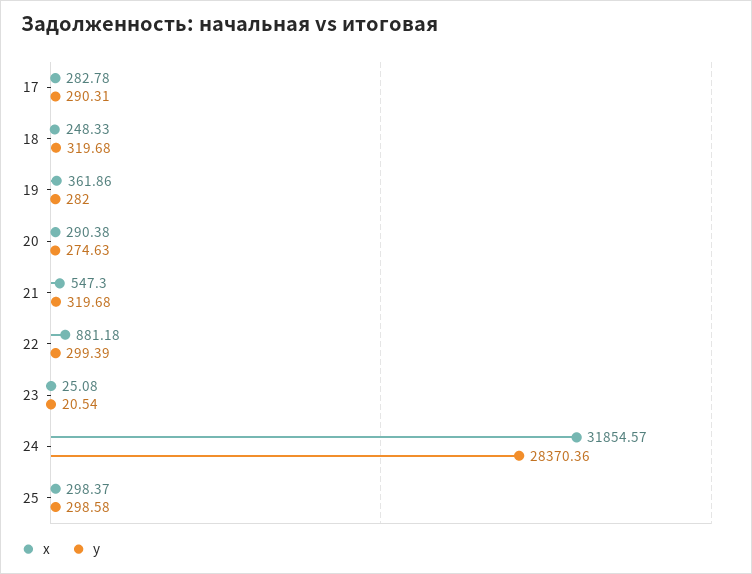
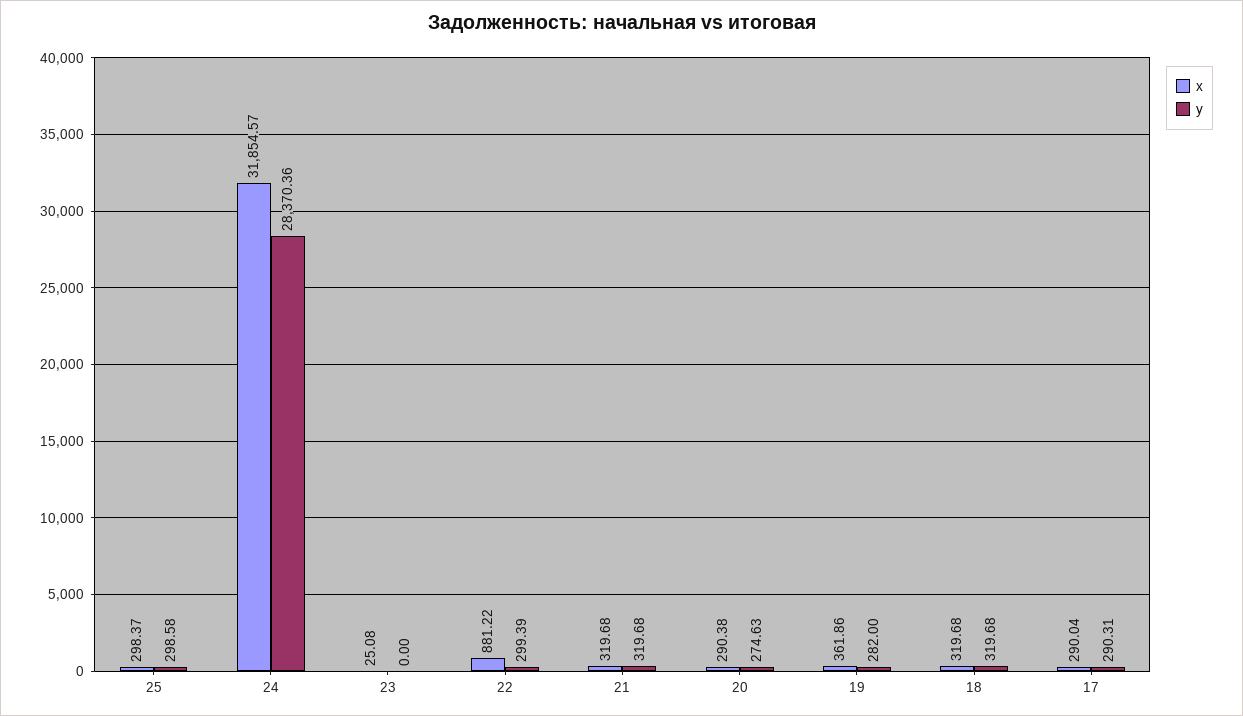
x, 17: 282.78 -> 290.04
x, 18: 248.33 -> 319.68
x, 21: 547.3 -> 319.68
x, 22: 881.18 -> 881.22
y, 23: 20.54 -> 0

